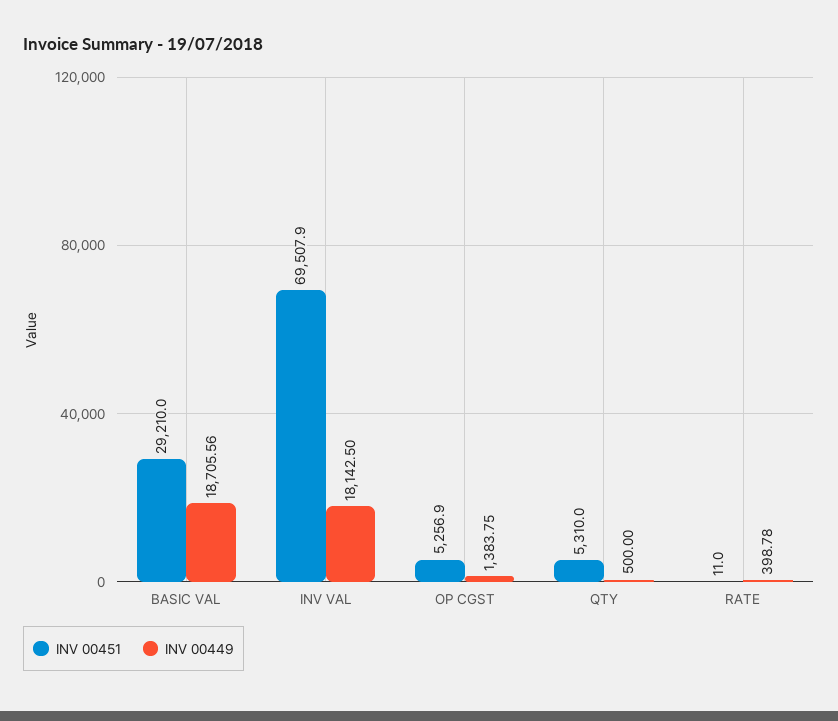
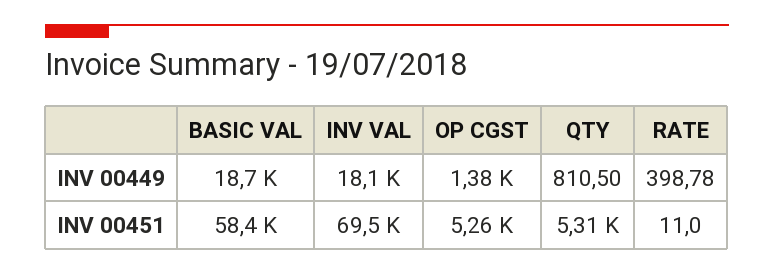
INV 00451, BASIC VAL: 29210 -> 58400
INV 00449, QTY: 500 -> 810.5

